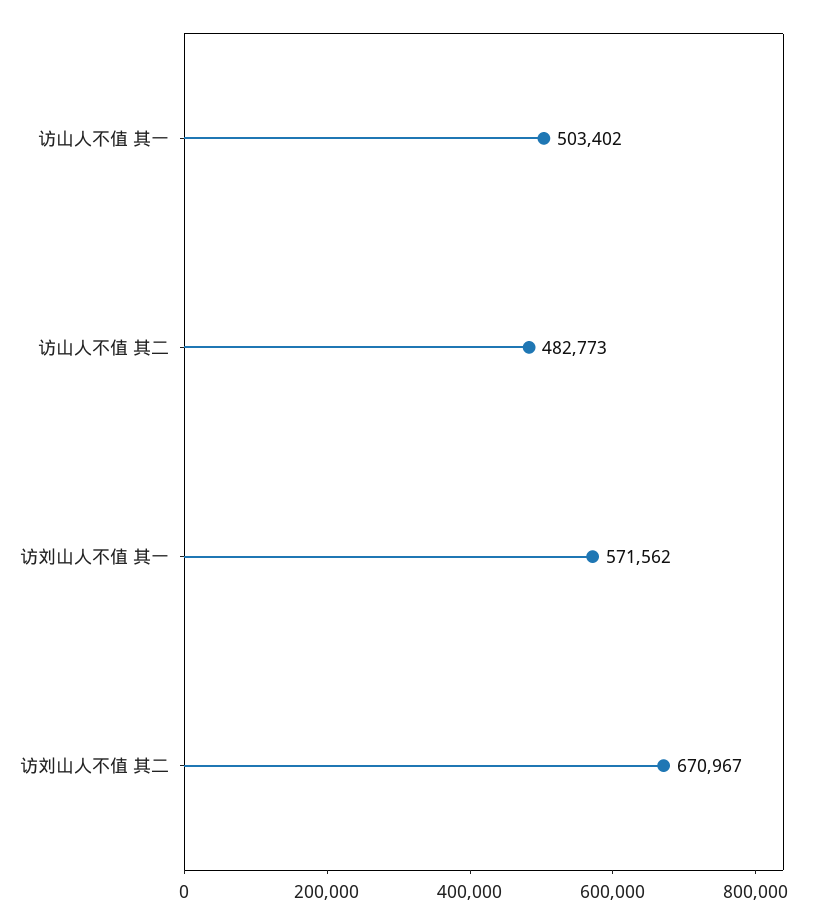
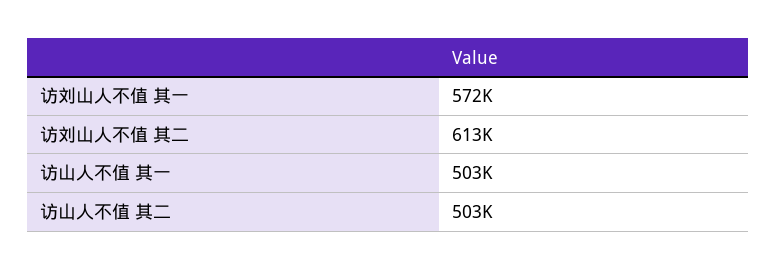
访山人不值 其二: 482773 -> 503000
访刘山人不值 其二: 670967 -> 613000

